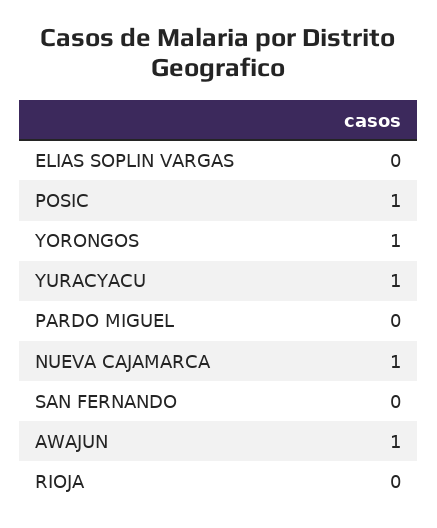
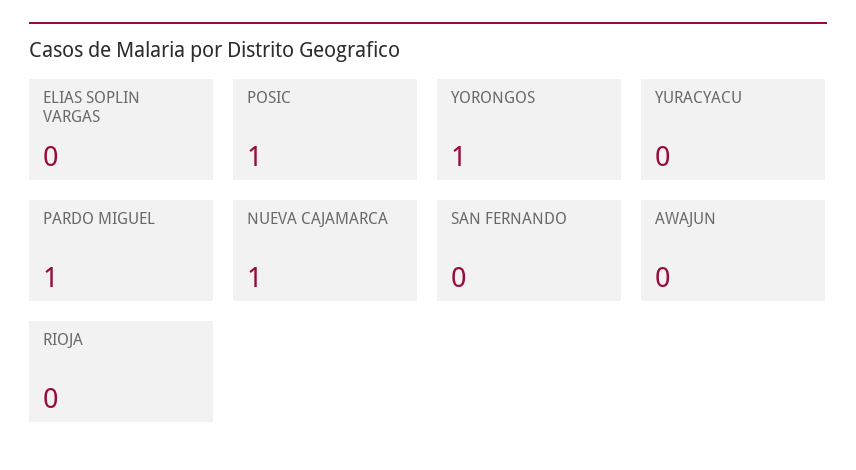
YURACYACU: 1 -> 0
PARDO MIGUEL: 0 -> 1
AWAJUN: 1 -> 0

